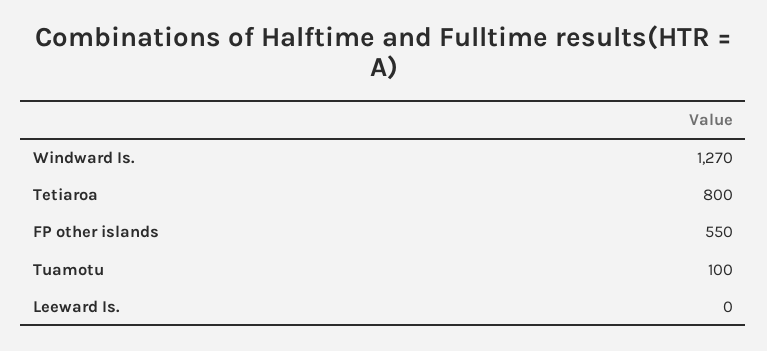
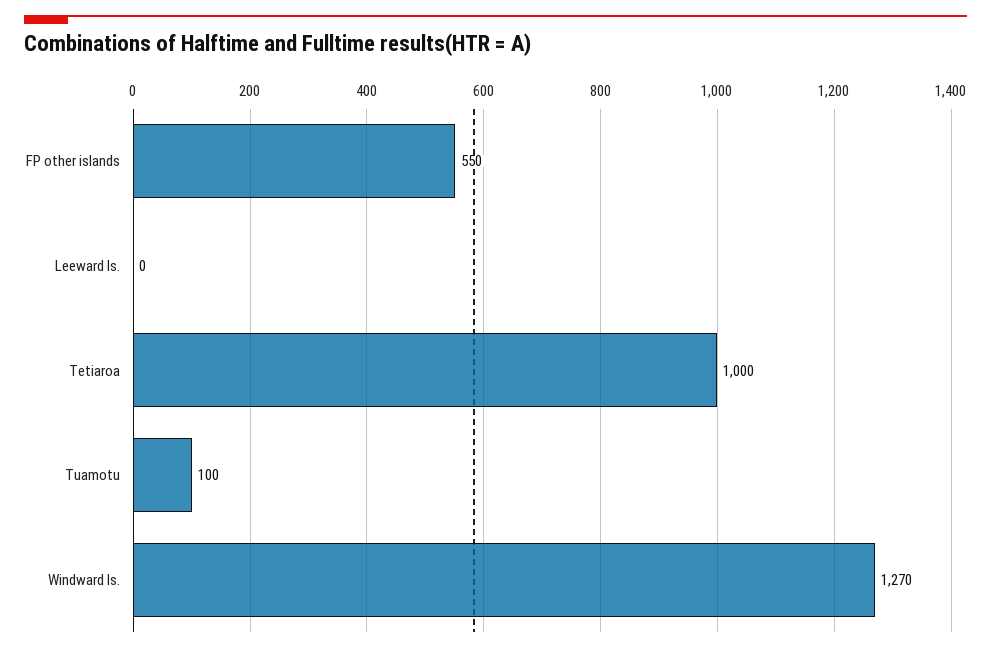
Tetiaroa: 800 -> 1000

